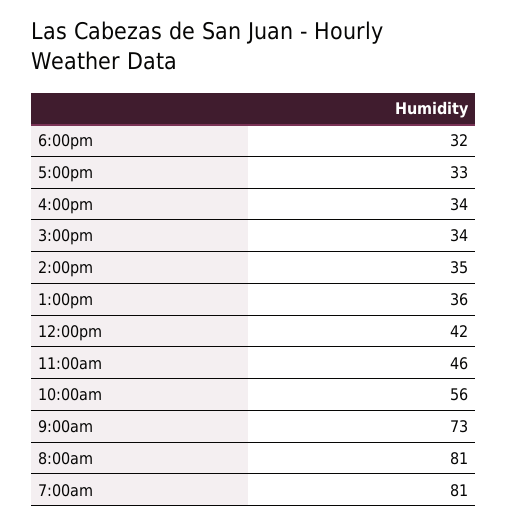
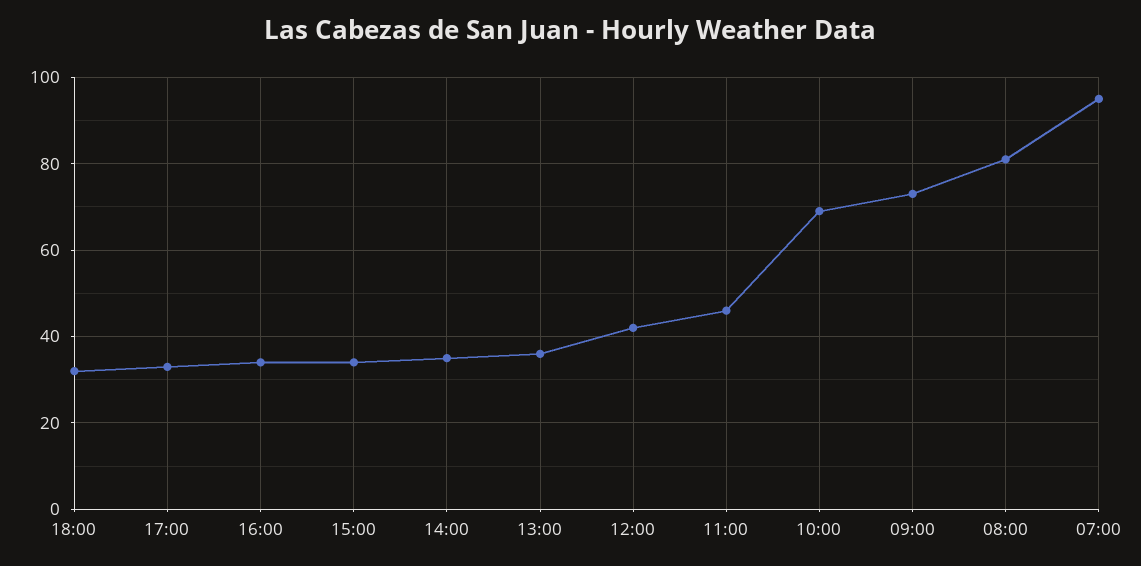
10:00am: 56 -> 70
7:00am: 81 -> 95

